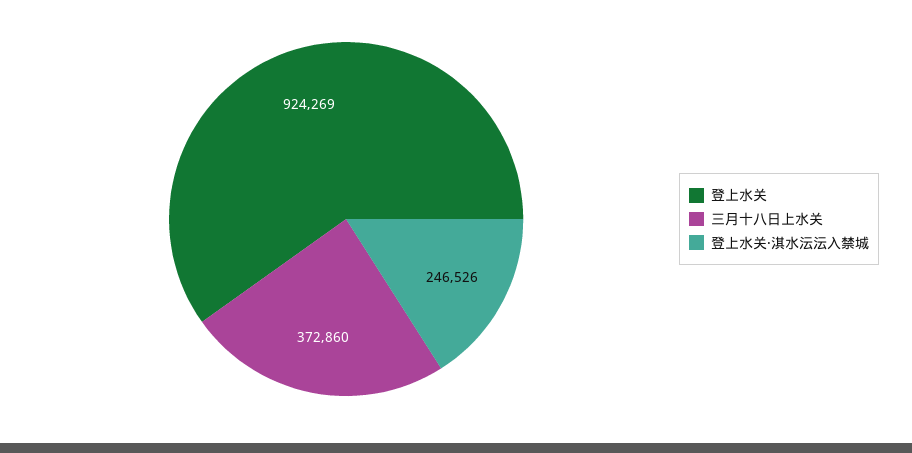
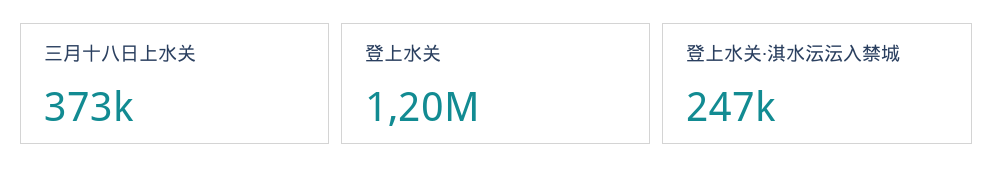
登上水关: 924269 -> 1200000

